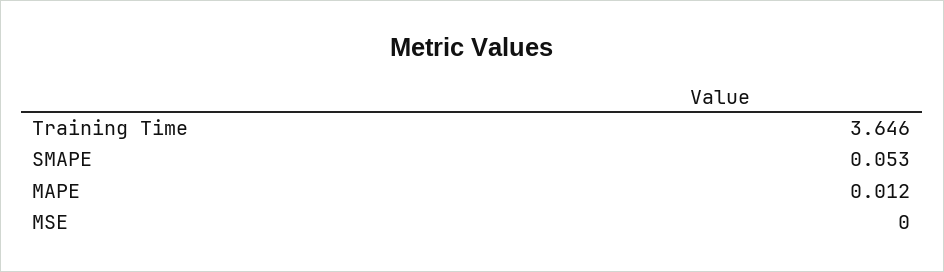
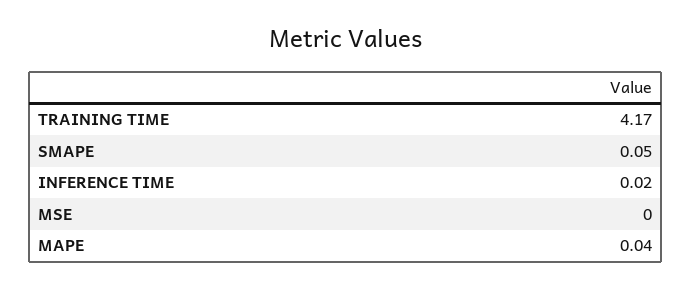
Training Time: 3.646 -> 4.17
MAPE: 0.012 -> 0.04
INFERENCE TIME: none -> 0.02

